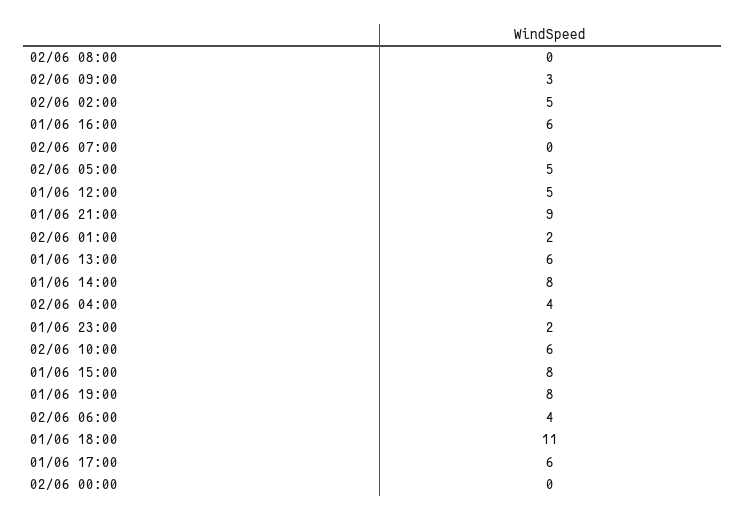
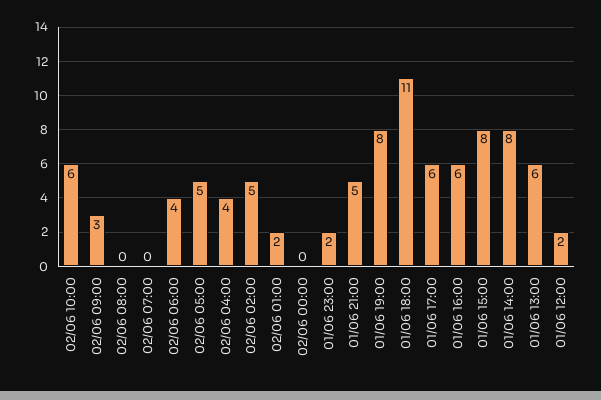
01/06 12:00: 5 -> 2
01/06 21:00: 9 -> 5

